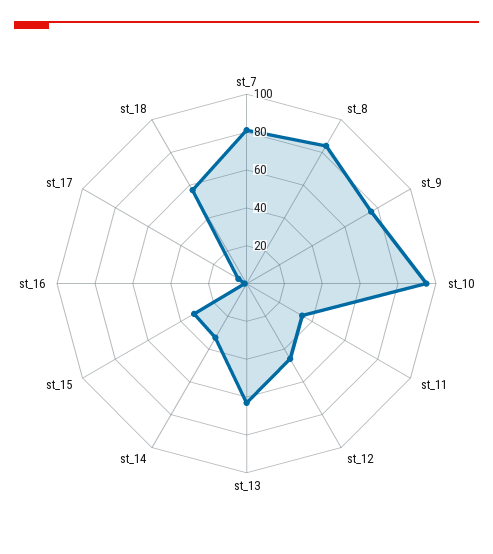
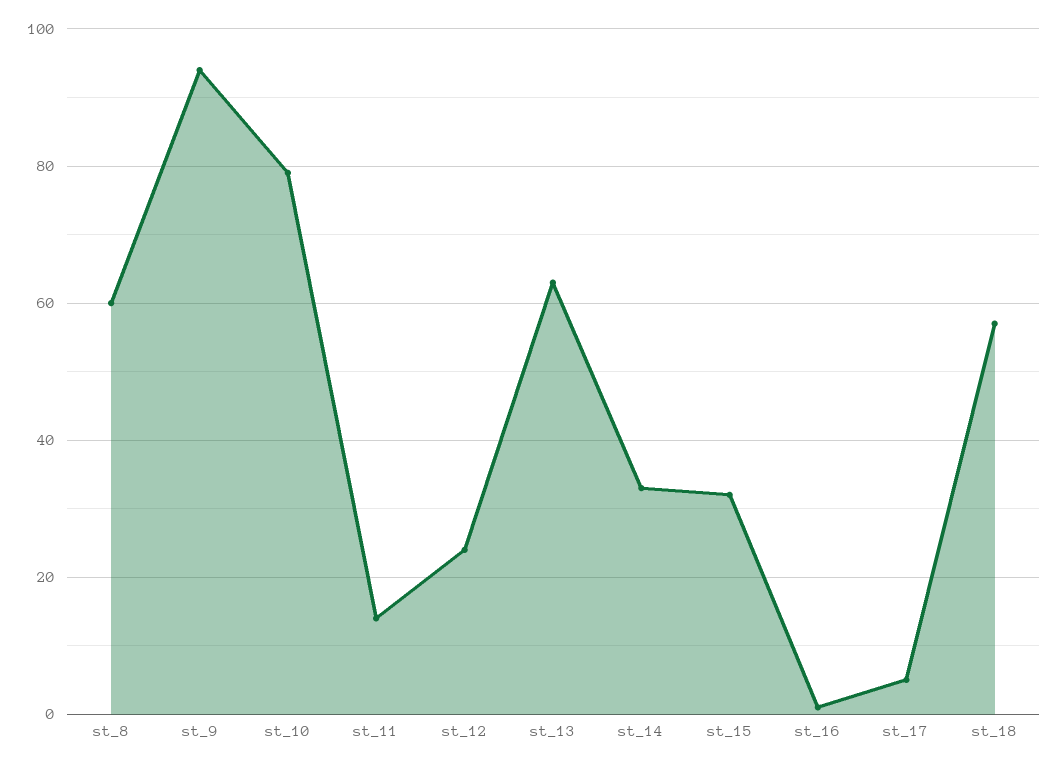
st_7: 80 -> none
st_8: 85 -> 60
st_9: 75 -> 95
st_10: 95 -> 80
st_11: 35 -> 15
st_12: 45 -> 25

